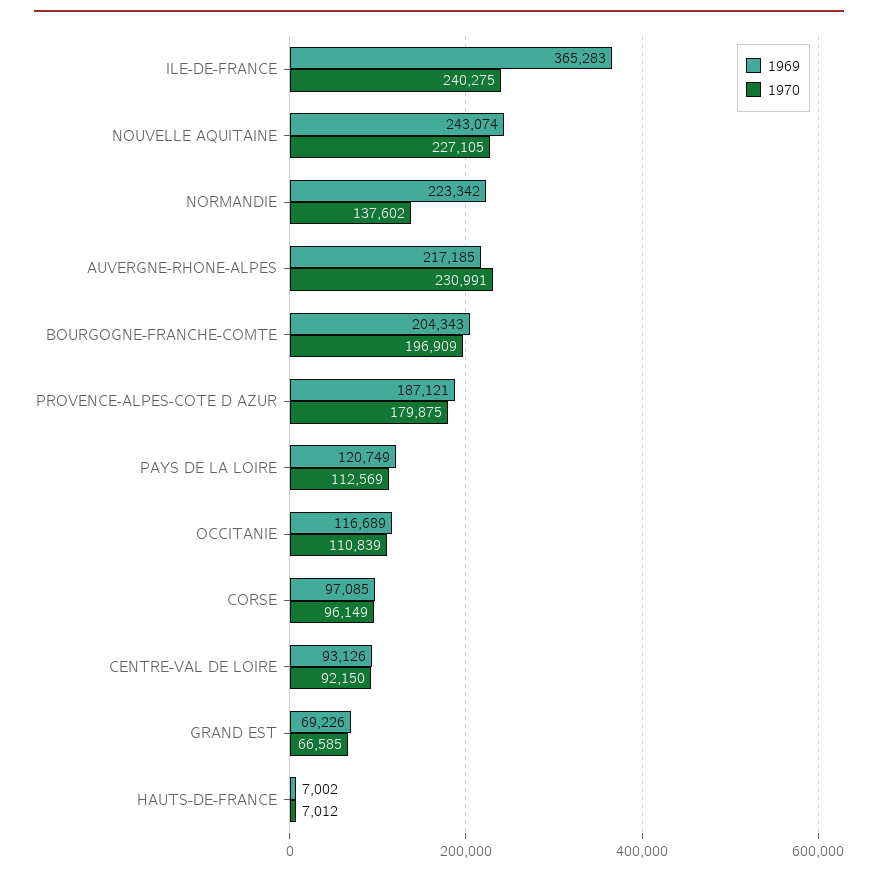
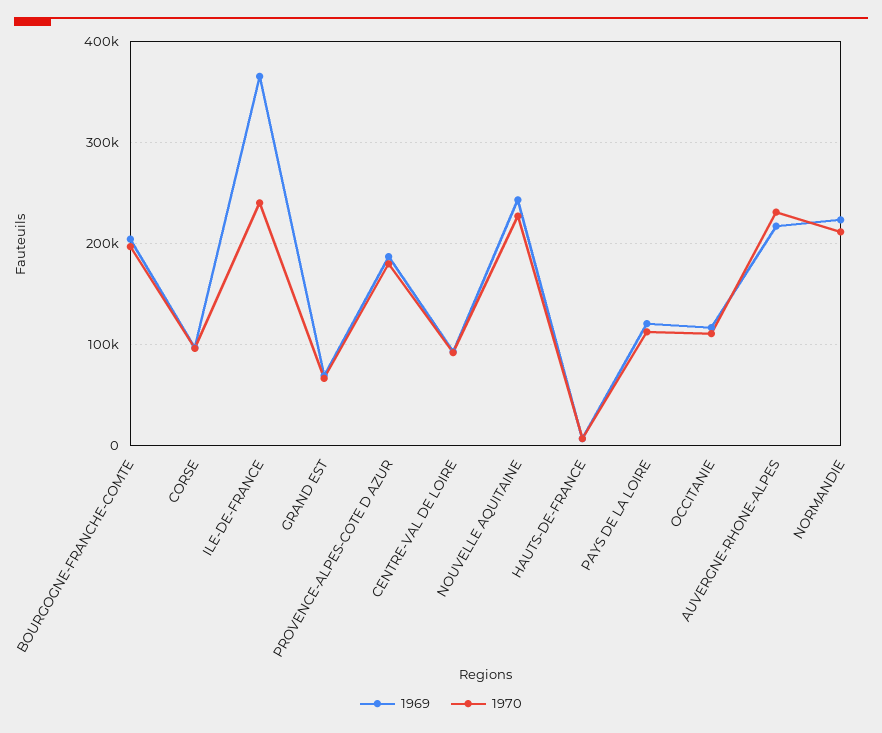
1970, NORMANDIE: 137602 -> 210000

